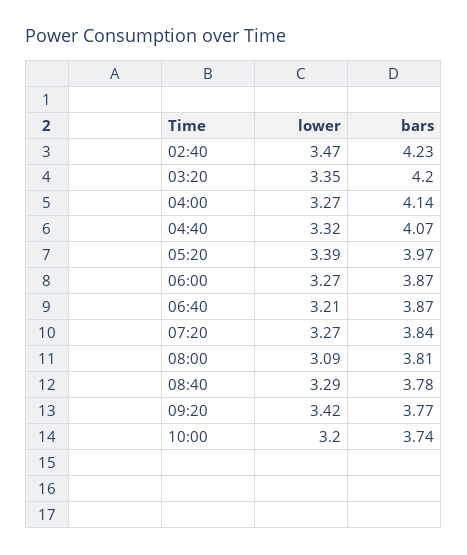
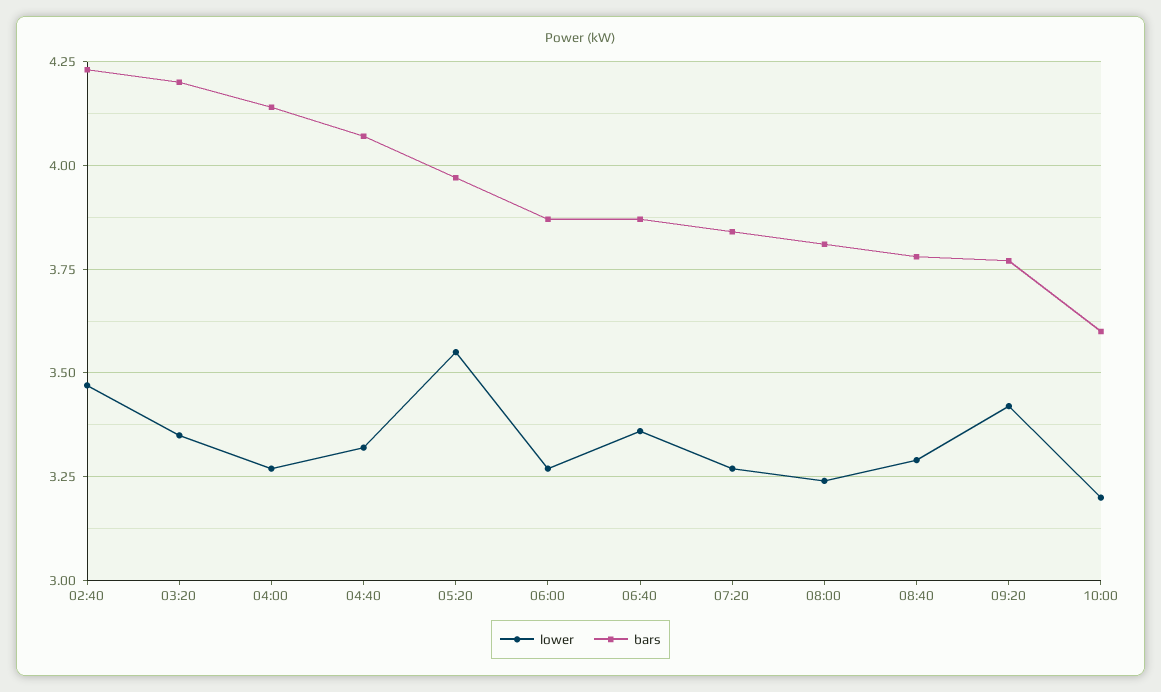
lower, 05:20: 3.39 -> 3.55
lower, 06:40: 3.21 -> 3.35
lower, 08:00: 3.09 -> 3.25
bars, 10:00: 3.74 -> 3.6

